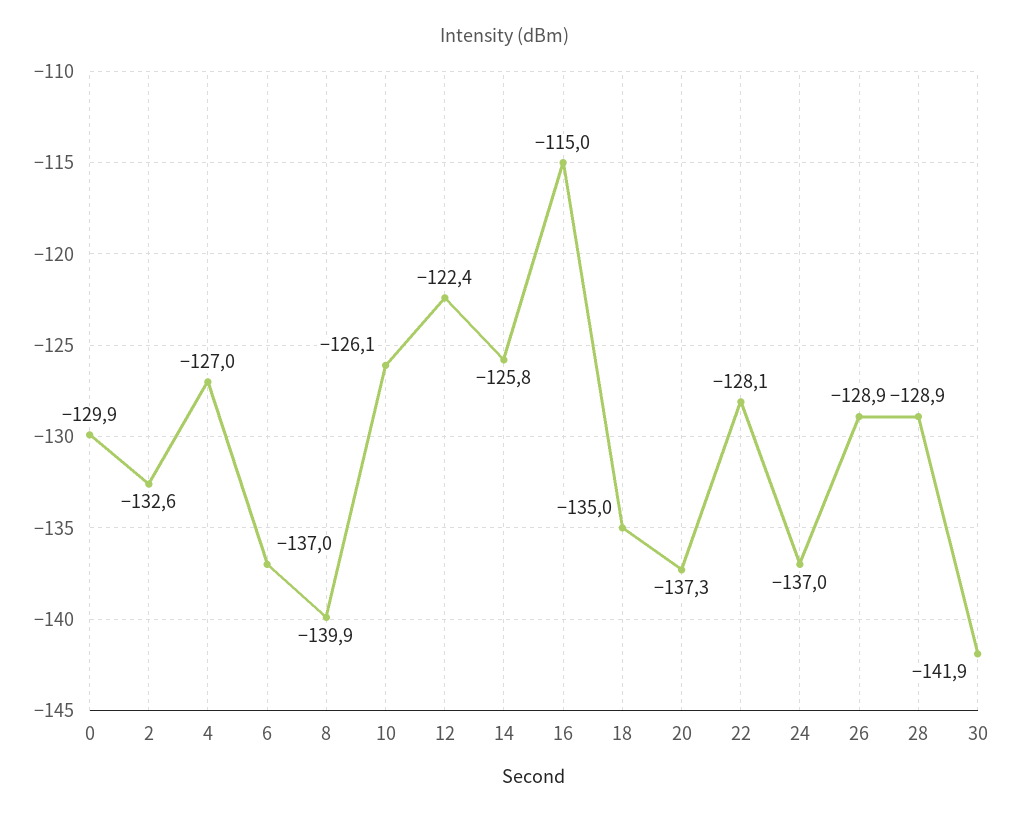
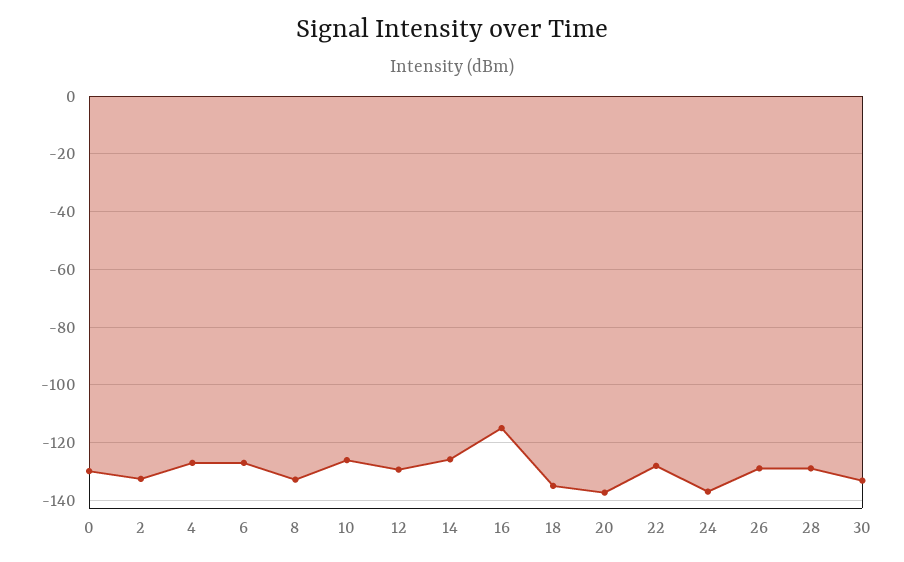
6: -137 -> -127.5
8: -139.9 -> -132.5
12: -122.4 -> -130
30: -141.9 -> -132.5

